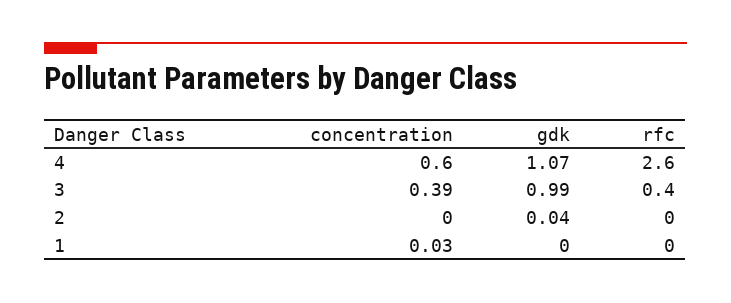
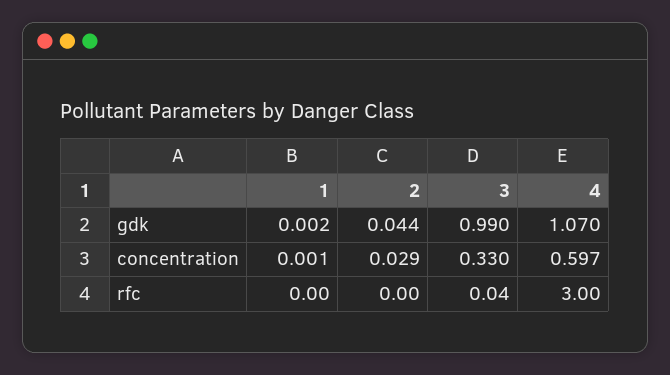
rfc, 4: 2.6 -> 3
concentration, 3: 0.39 -> 0.33
rfc, 3: 0.4 -> 0.04
concentration, 2: 0 -> 0.029
concentration, 1: 0.03 -> 0.001

